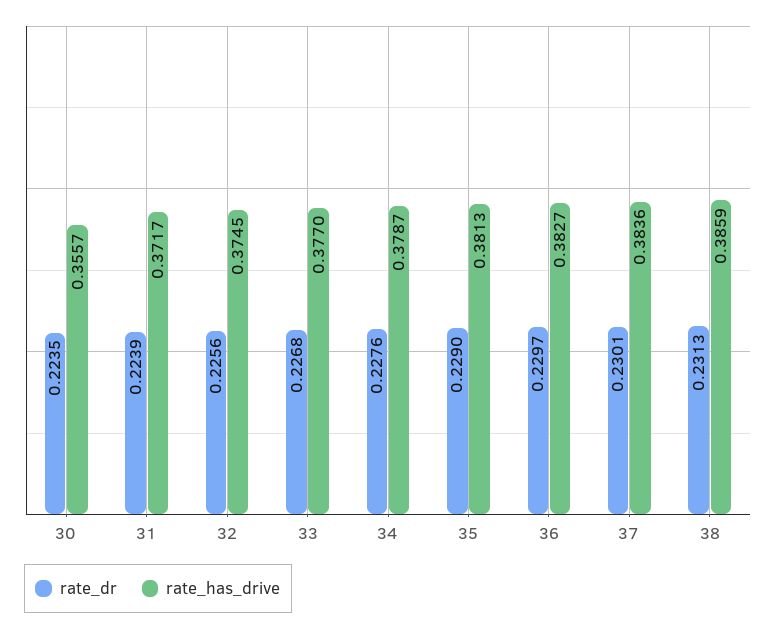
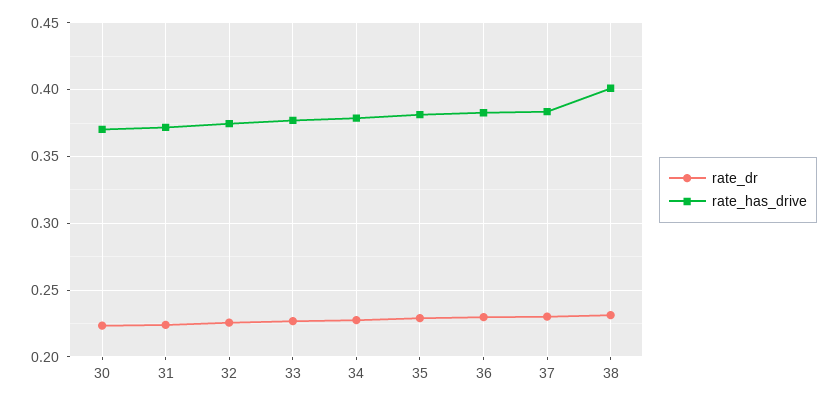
rate_has_drive, 30: 0.3557 -> 0.37
rate_has_drive, 38: 0.3859 -> 0.4

